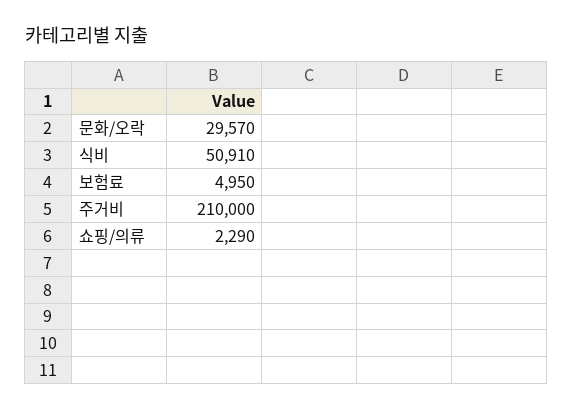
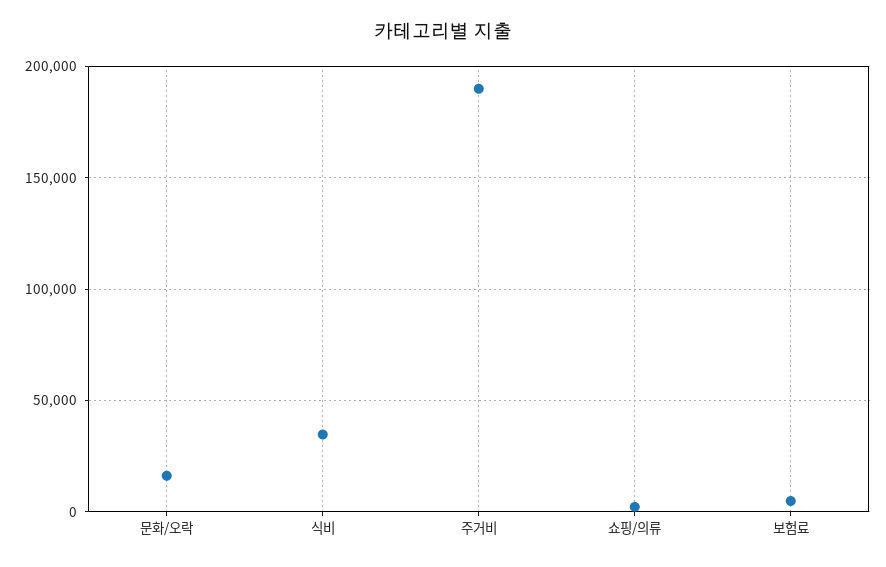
문화/오락: 29570 -> 15000
식비: 50910 -> 35000
주거비: 210000 -> 190000

